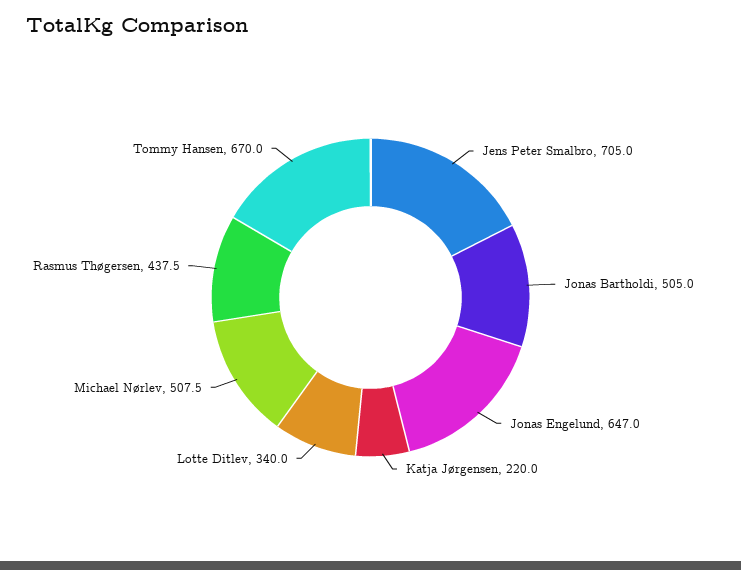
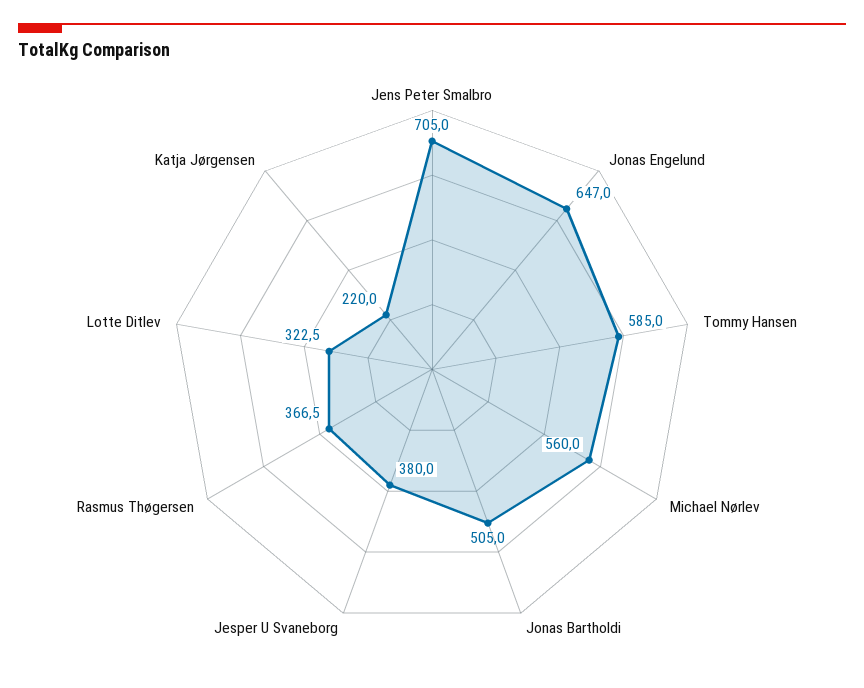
Lotte Ditlev: 340 -> 322.5
Michael Nørlev: 507.5 -> 560
Rasmus Thøgersen: 437.5 -> 366.5
Tommy Hansen: 670 -> 585
Jesper U Svaneborg: none -> 380

